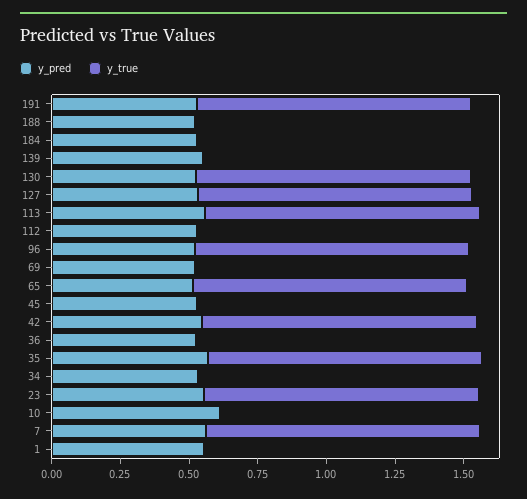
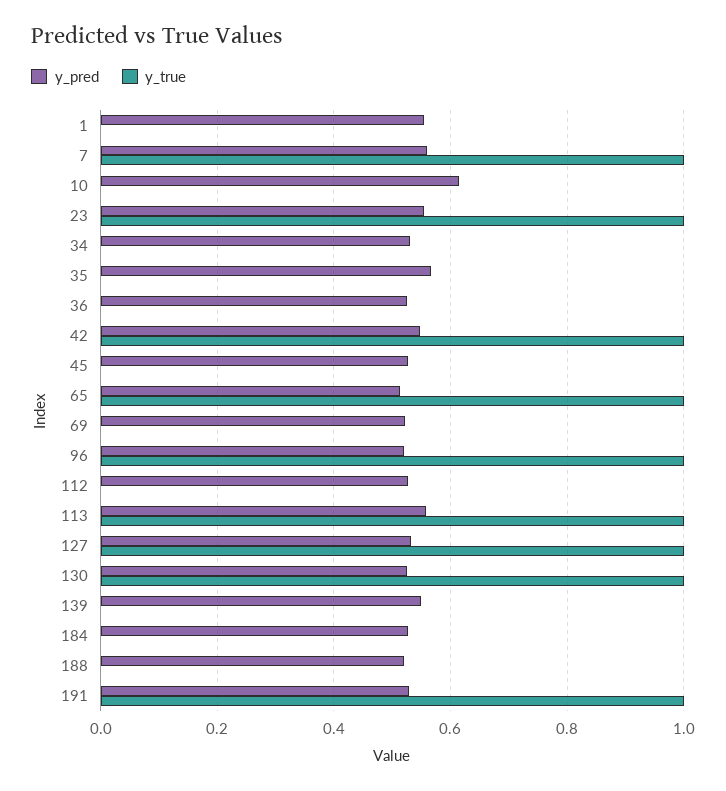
y_true, 35: 1 -> 0

